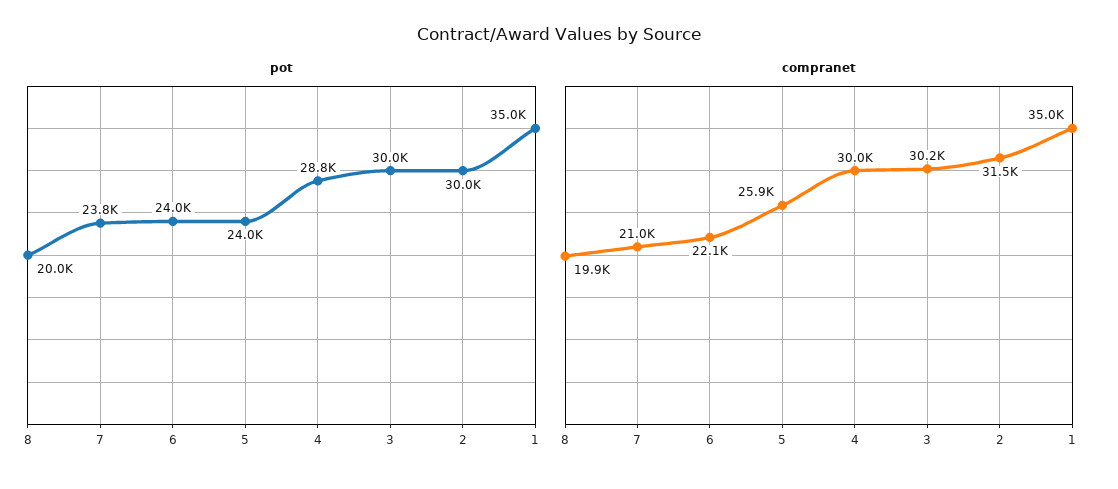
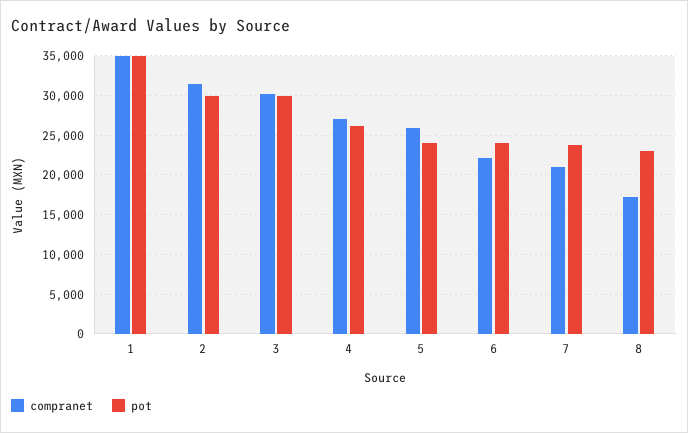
pot, 8: 20000 -> 23000
pot, 4: 28800 -> 26000
compranet, 8: 19900 -> 17000
compranet, 4: 30000 -> 27000

